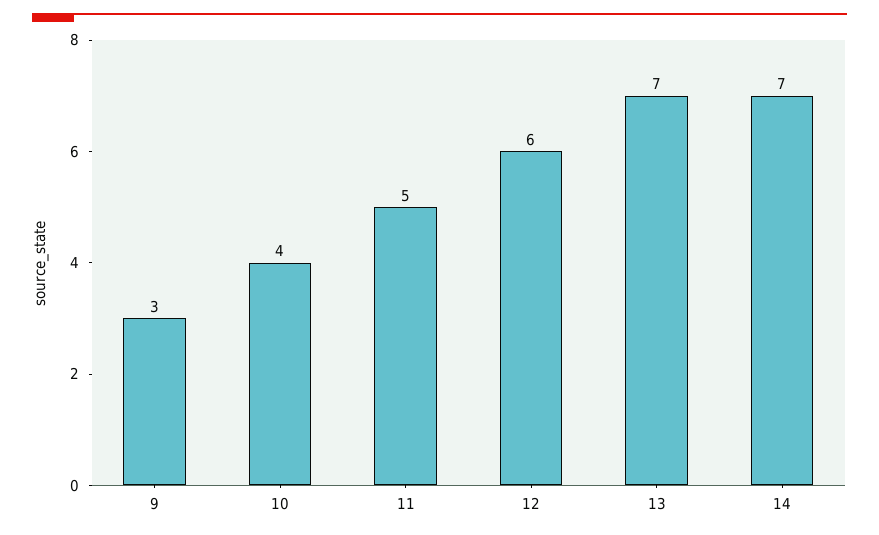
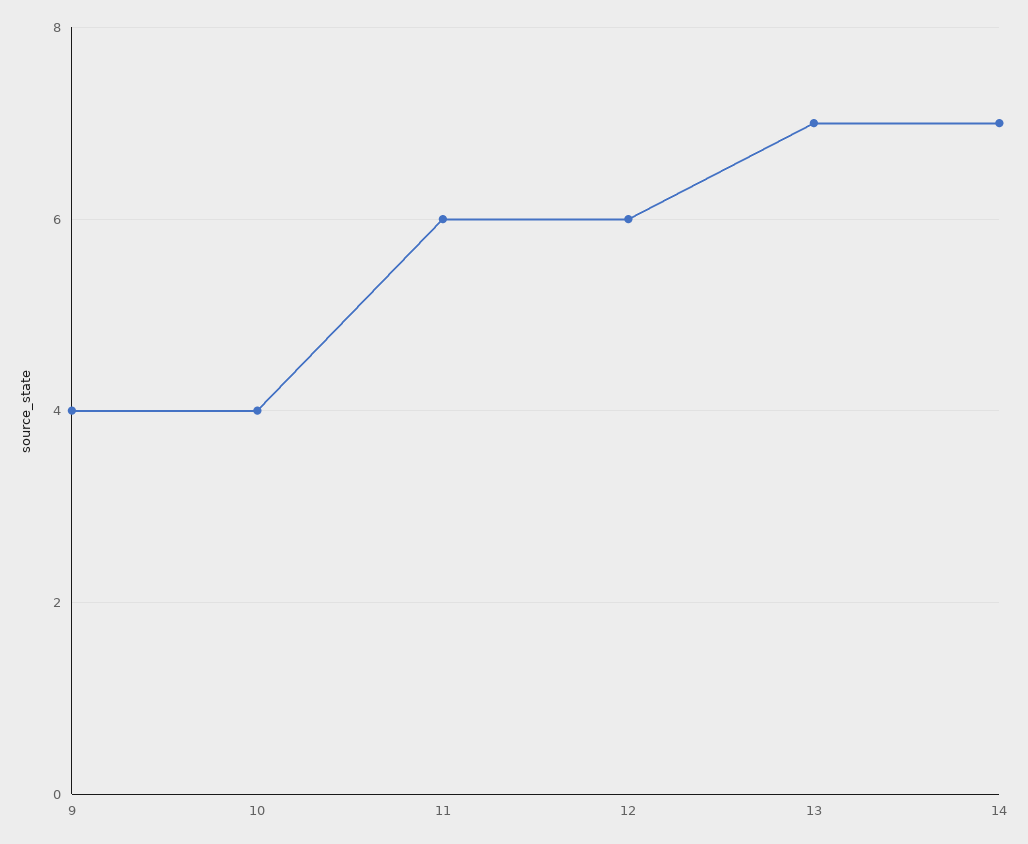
9: 3 -> 4
11: 5 -> 6

